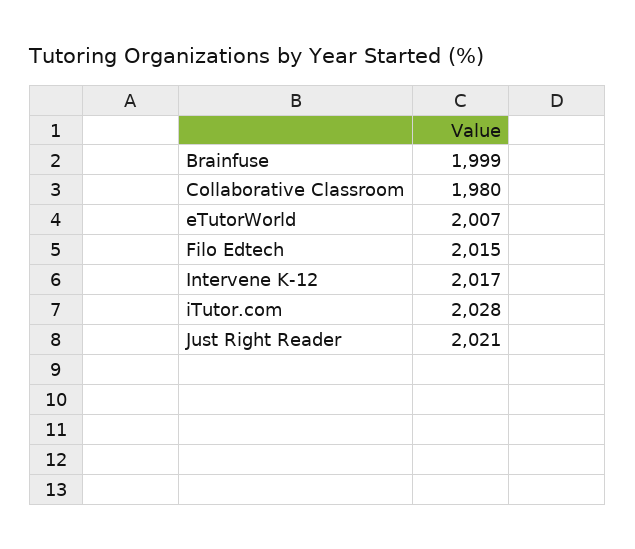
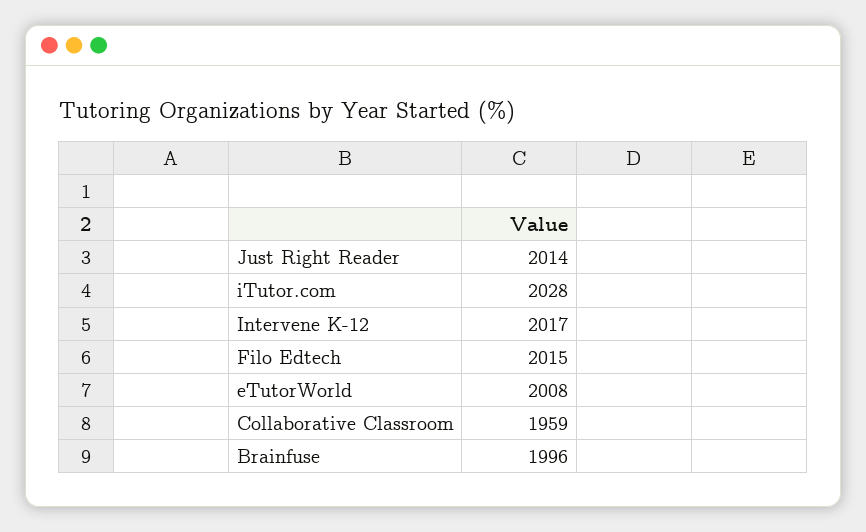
Brainfuse: 1999 -> 1996
Collaborative Classroom: 1980 -> 1959
eTutorWorld: 2007 -> 2008
Just Right Reader: 2021 -> 2014

